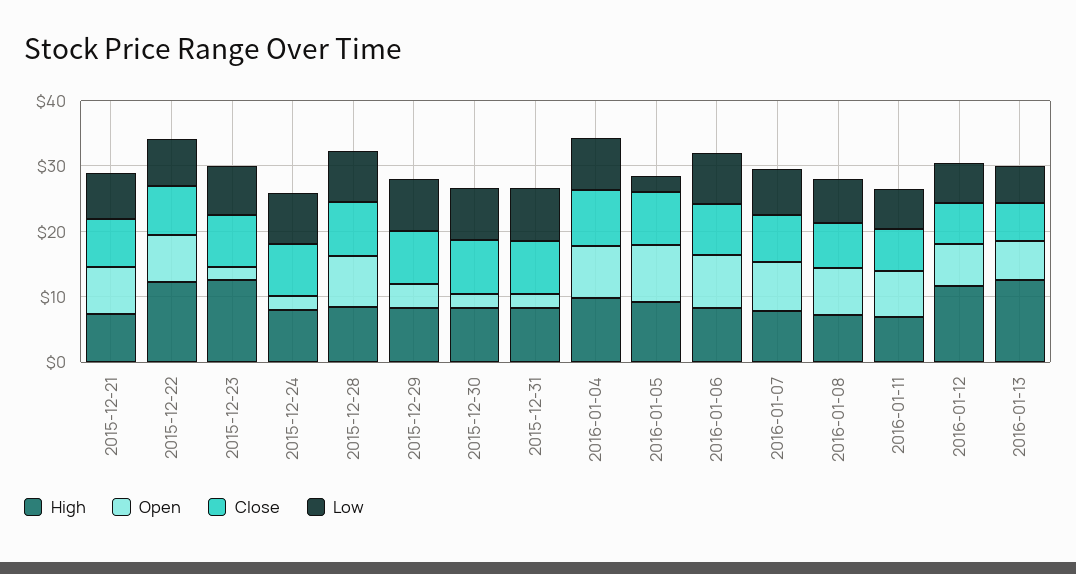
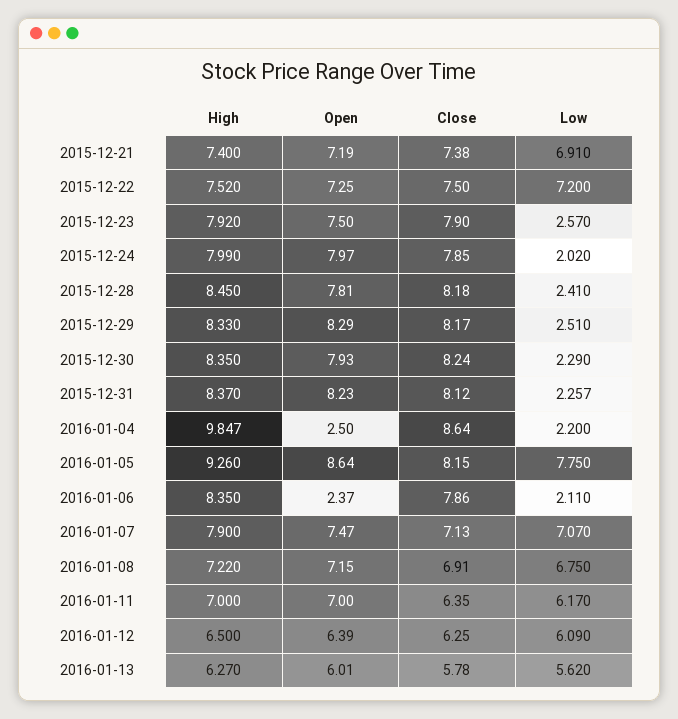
High, 2015-12-22: 12 -> 7.52
High, 2015-12-23: 12 -> 7.92
Open, 2015-12-23: 2 -> 7.5
Low, 2015-12-23: 8 -> 2.57
Open, 2015-12-24: 2 -> 7.97
Low, 2015-12-24: 8 -> 2.02
Low, 2015-12-28: 8 -> 2.41
Open, 2015-12-29: 4 -> 8.29
Low, 2015-12-29: 8 -> 2.51
Open, 2015-12-30: 2 -> 7.93
Low, 2015-12-30: 8 -> 2.29
Open, 2015-12-31: 2 -> 8.23
Low, 2015-12-31: 8 -> 2.257
Open, 2016-01-04: 8 -> 2.5
Low, 2016-01-04: 8 -> 2.2
Low, 2016-01-05: 2 -> 7.75
Open, 2016-01-06: 8 -> 2.37
Low, 2016-01-06: 8 -> 2.11
High, 2016-01-12: 12 -> 6.5
High, 2016-01-13: 12 -> 6.27

